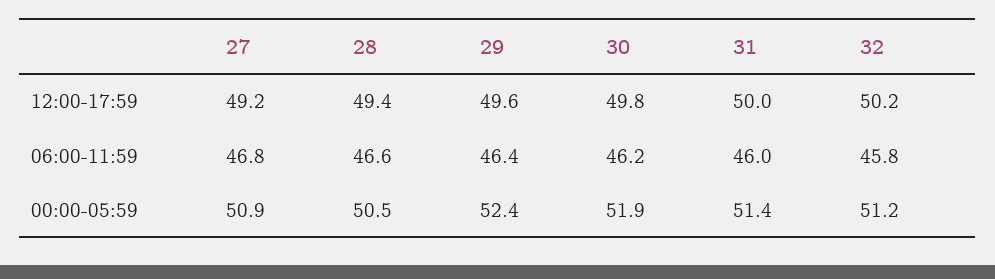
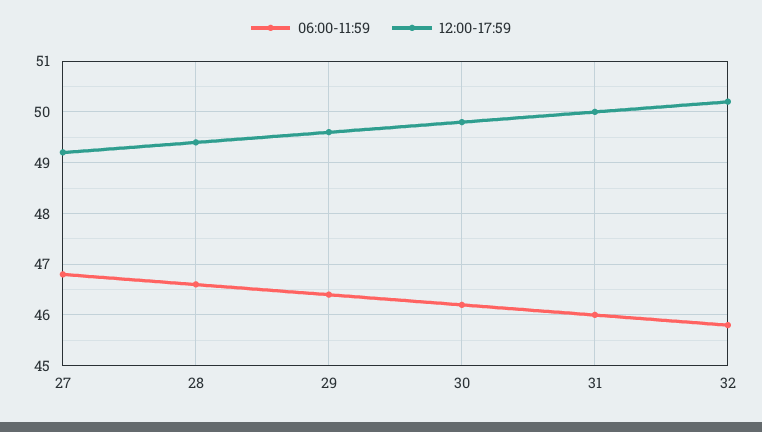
00:00-05:59, 27: 50.9 -> none
00:00-05:59, 28: 50.5 -> none
00:00-05:59, 29: 52.4 -> none
00:00-05:59, 30: 51.9 -> none
00:00-05:59, 31: 51.4 -> none
00:00-05:59, 32: 51.2 -> none

